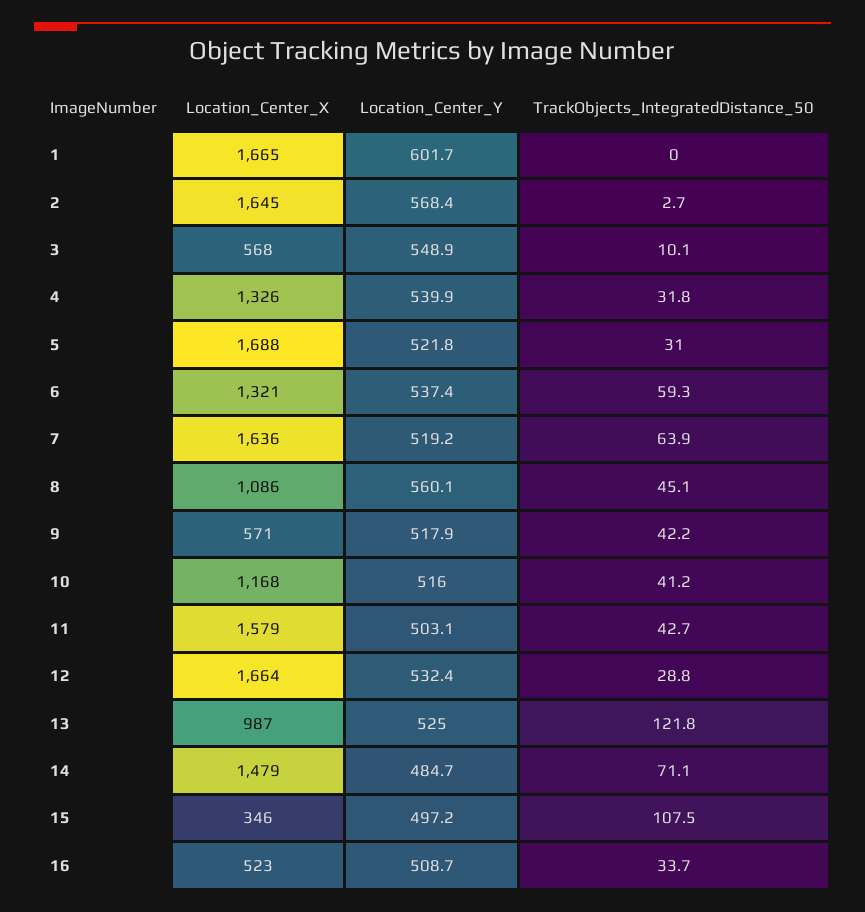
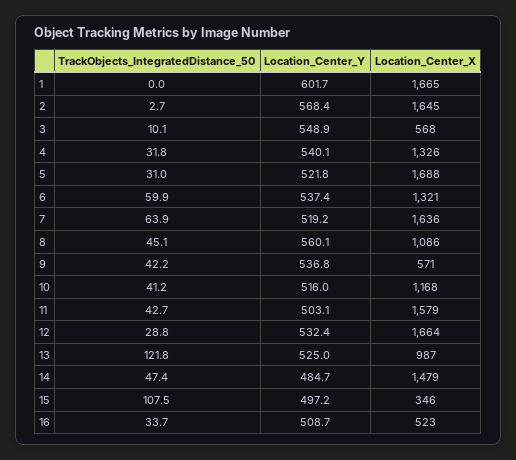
Location_Center_Y, 4: 539.9 -> 540.1
TrackObjects_IntegratedDistance_50, 6: 59.3 -> 59.9
Location_Center_Y, 9: 517.9 -> 536.8
TrackObjects_IntegratedDistance_50, 14: 71.1 -> 47.4

